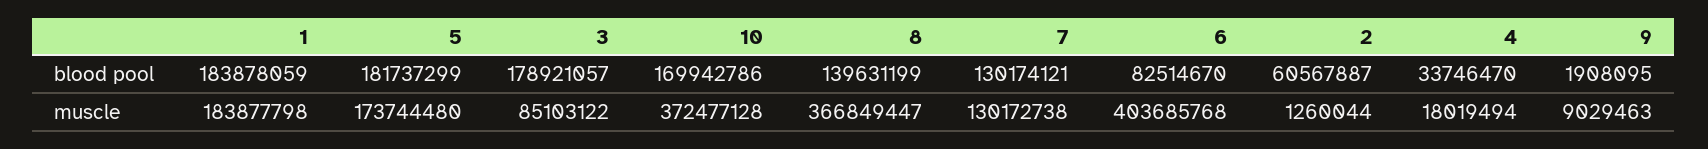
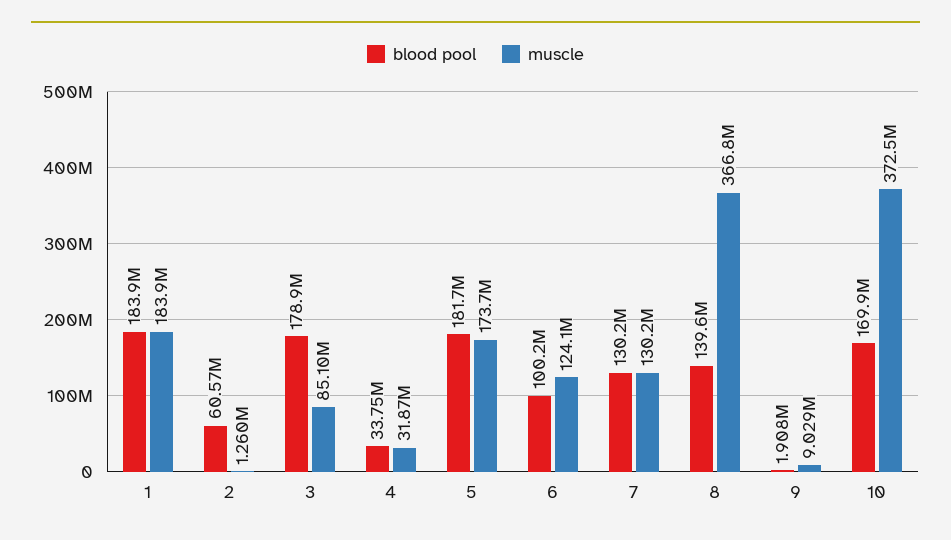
blood pool, 6: 82514670 -> 100200000
muscle, 6: 403685768 -> 124100000
muscle, 4: 18019494 -> 31870000

